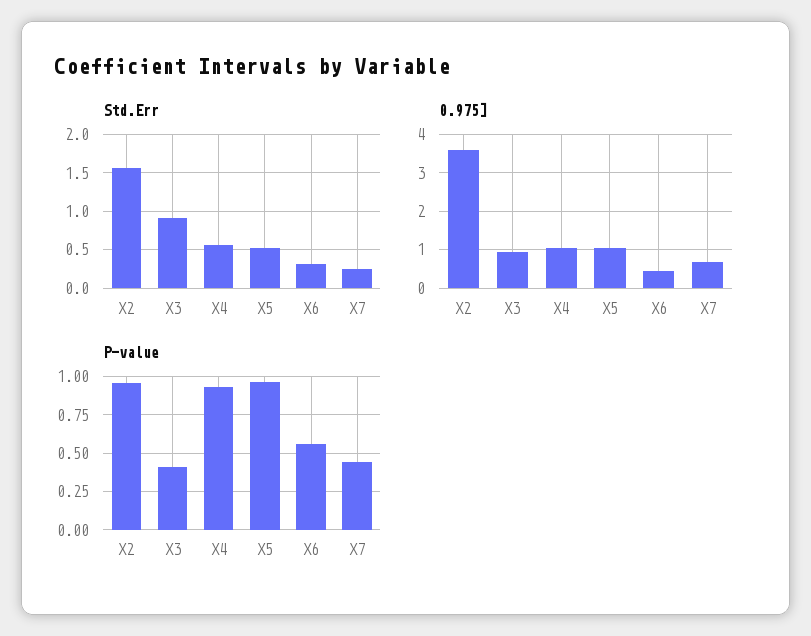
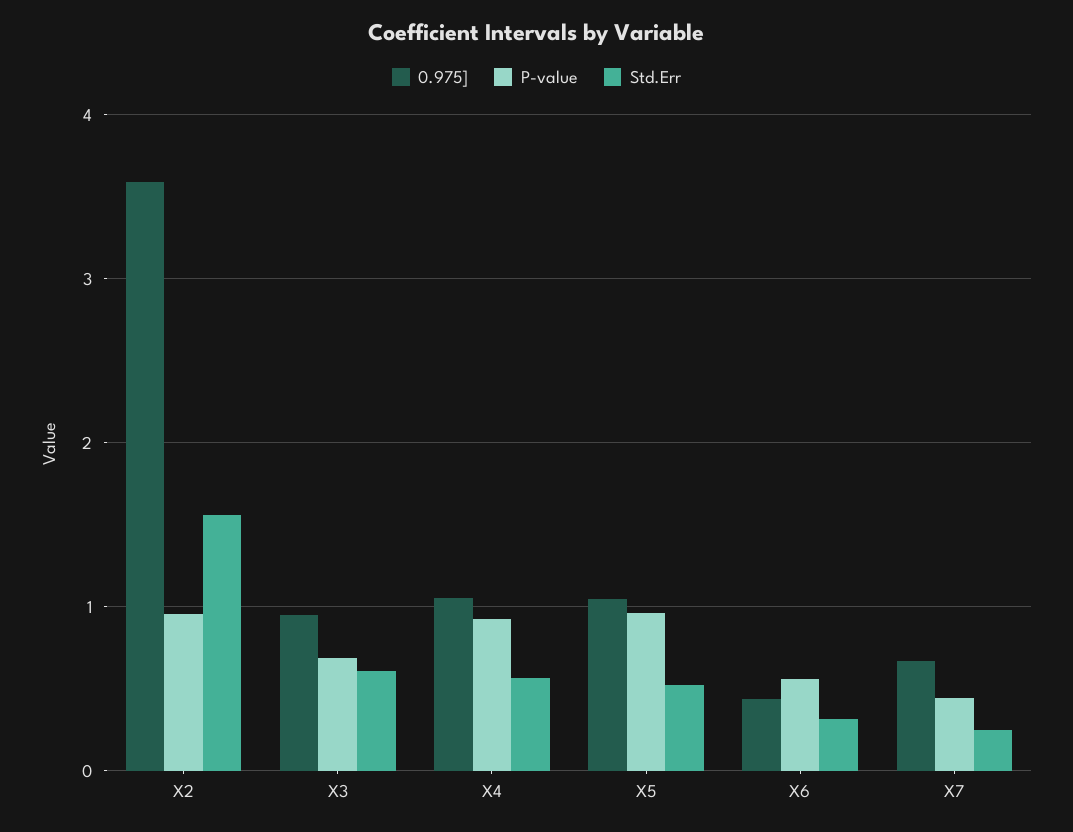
Std.Err, X3: 0.9 -> 0.6
P-value, X3: 0.4 -> 0.7

